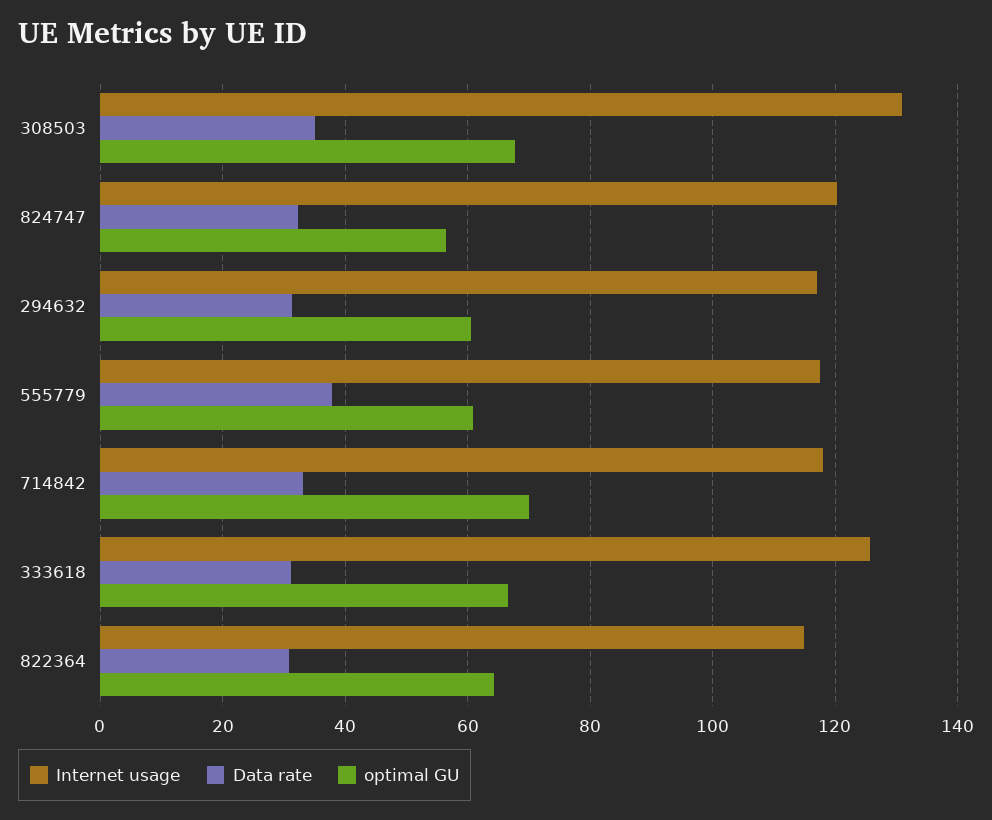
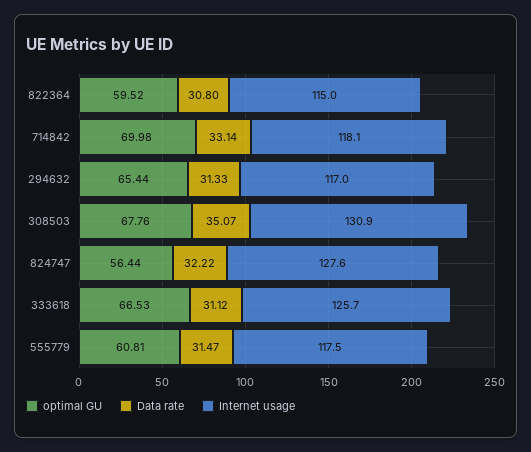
Internet usage, 824747: 120 -> 127.6
optimal GU, 294632: 60 -> 65.44
Data rate, 555779: 38 -> 31.47
optimal GU, 822364: 64 -> 59.52

